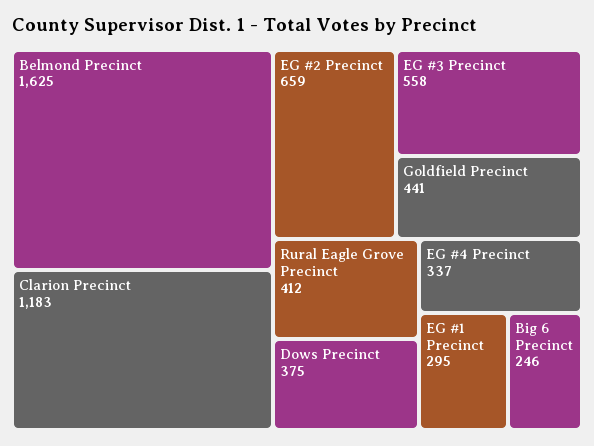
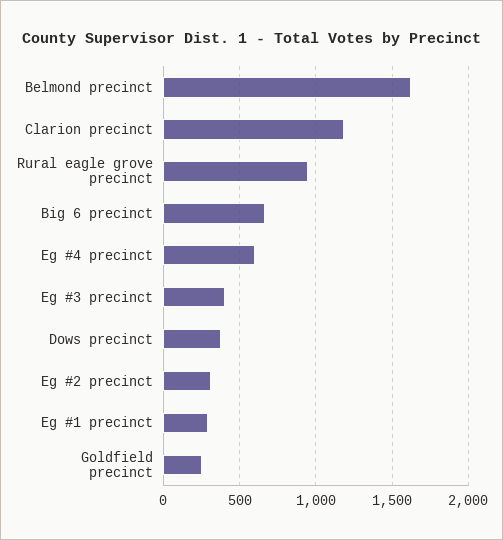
EG #2 Precinct: 659 -> 300
EG #3 Precinct: 558 -> 400
Goldfield Precinct: 441 -> 250
Rural Eagle Grove Precinct: 412 -> 950
EG #4 Precinct: 337 -> 600
Big 6 Precinct: 246 -> 650

